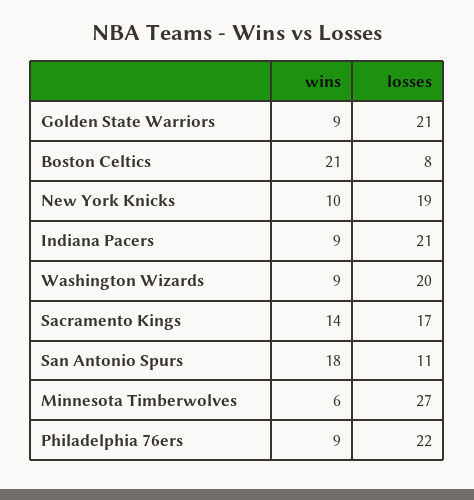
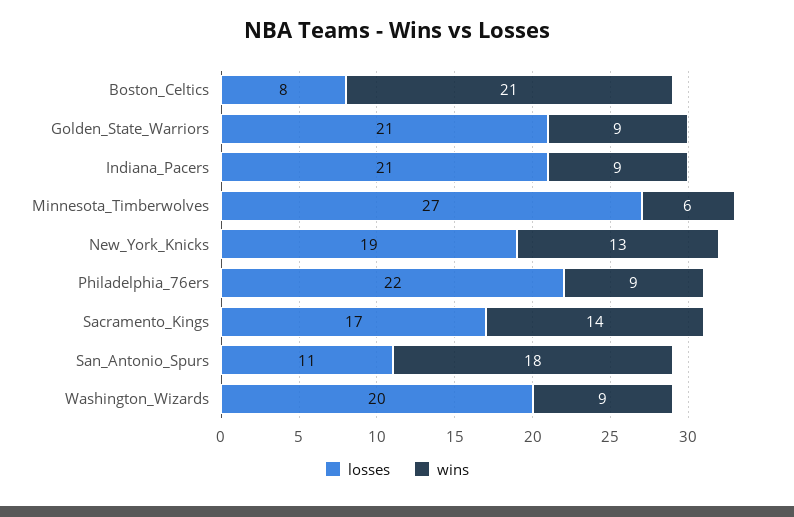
wins, New York Knicks: 10 -> 13

